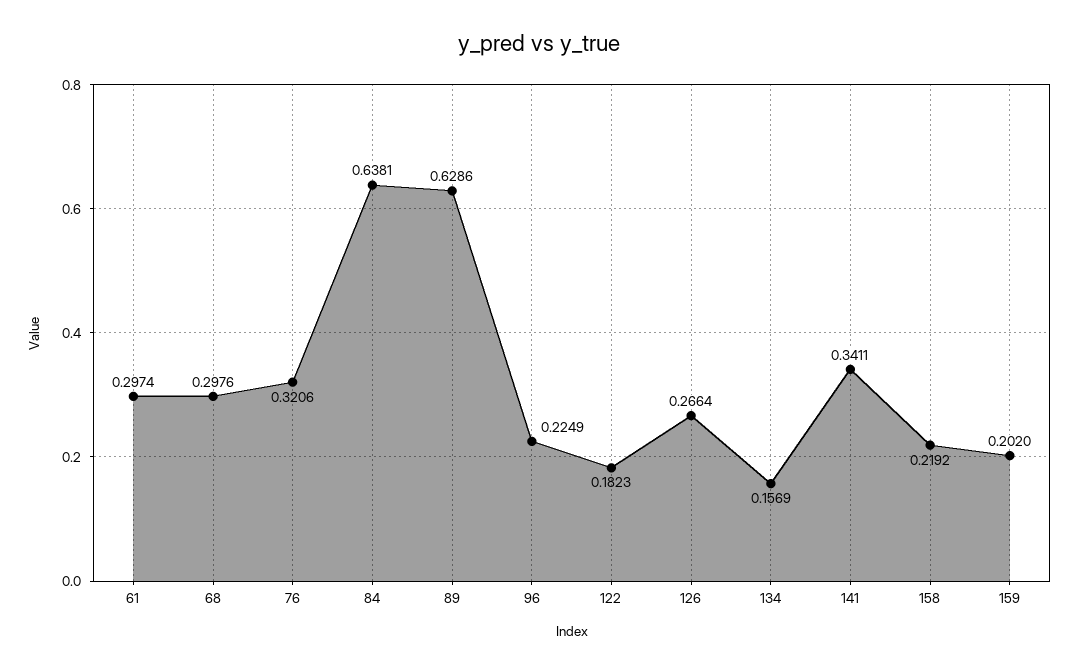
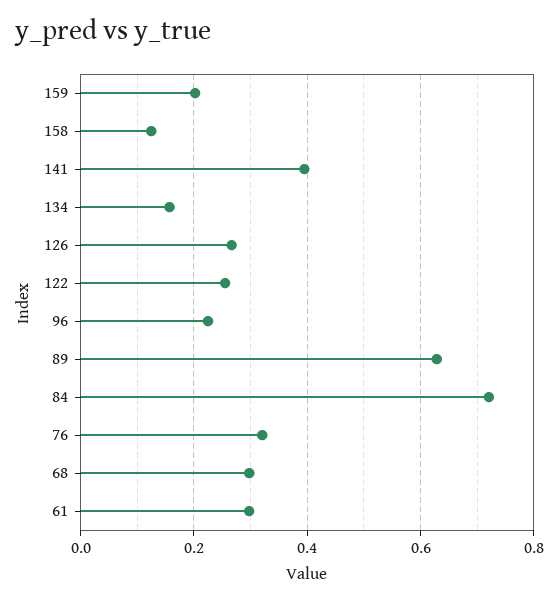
84: 0.6381 -> 0.72
122: 0.1823 -> 0.26
141: 0.3411 -> 0.4
158: 0.2192 -> 0.12

